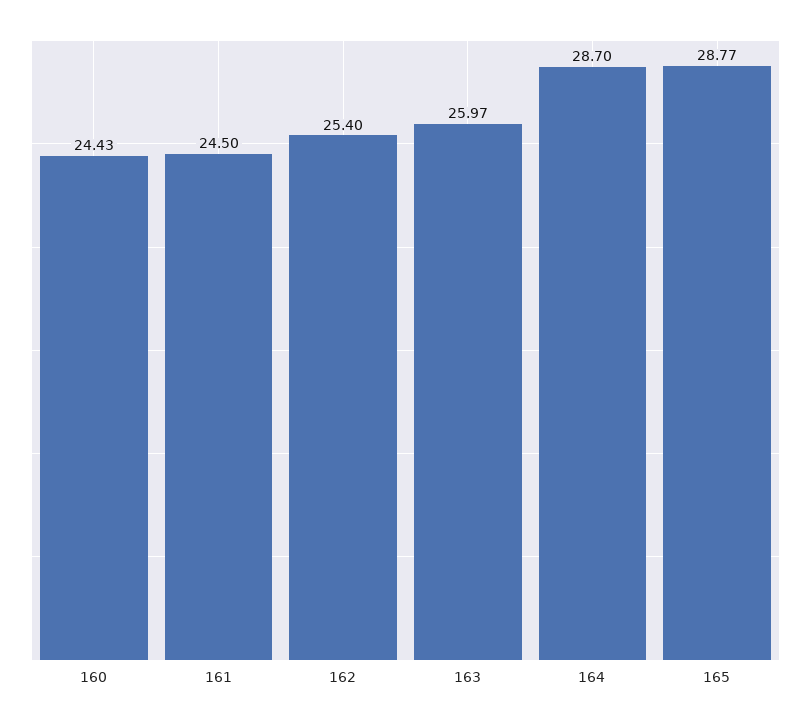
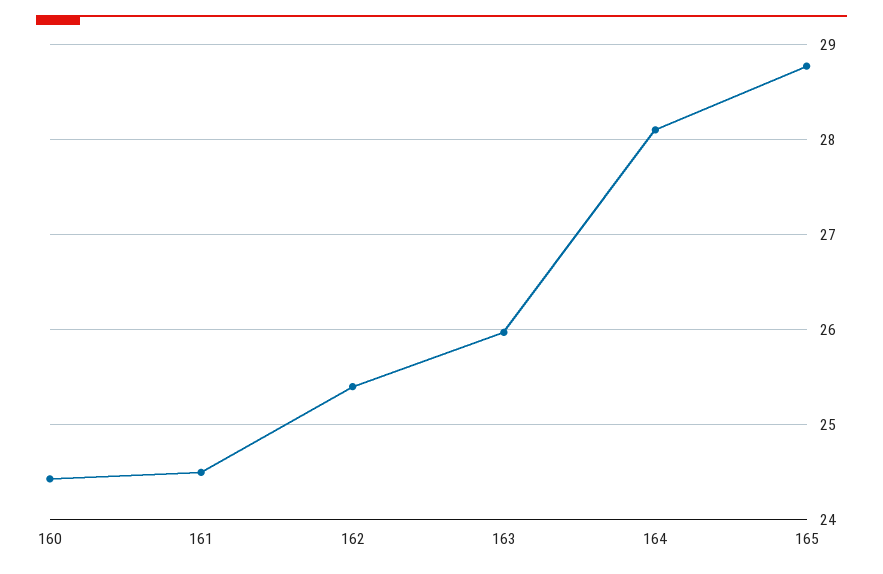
164: 28.7 -> 28.1

